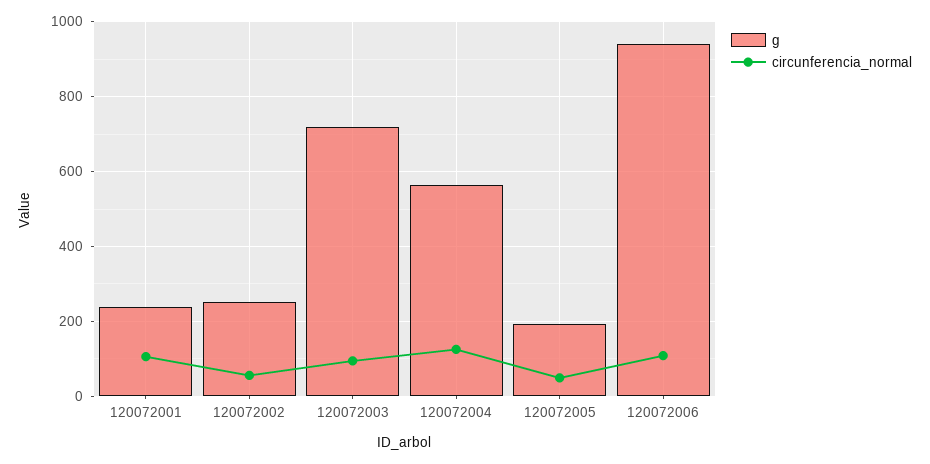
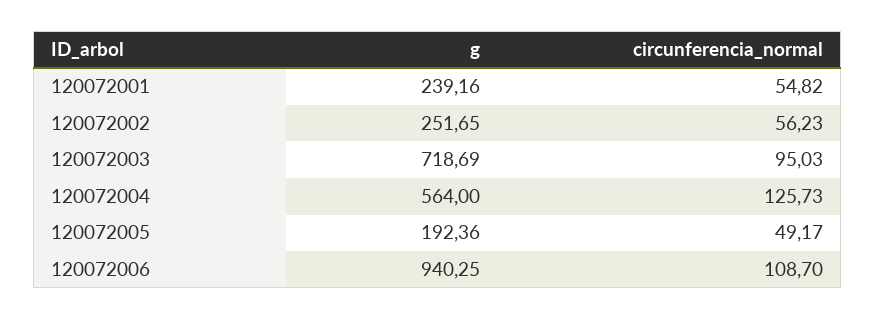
circunferencia_normal, 120072001: 100 -> 54.82

